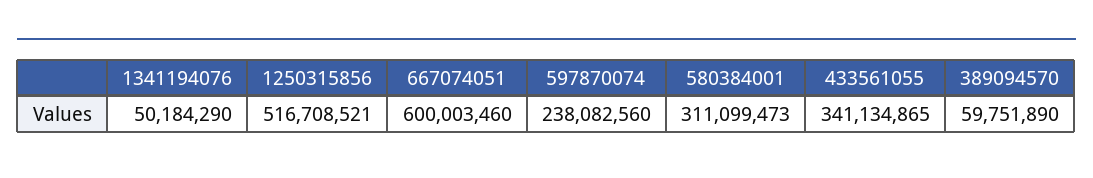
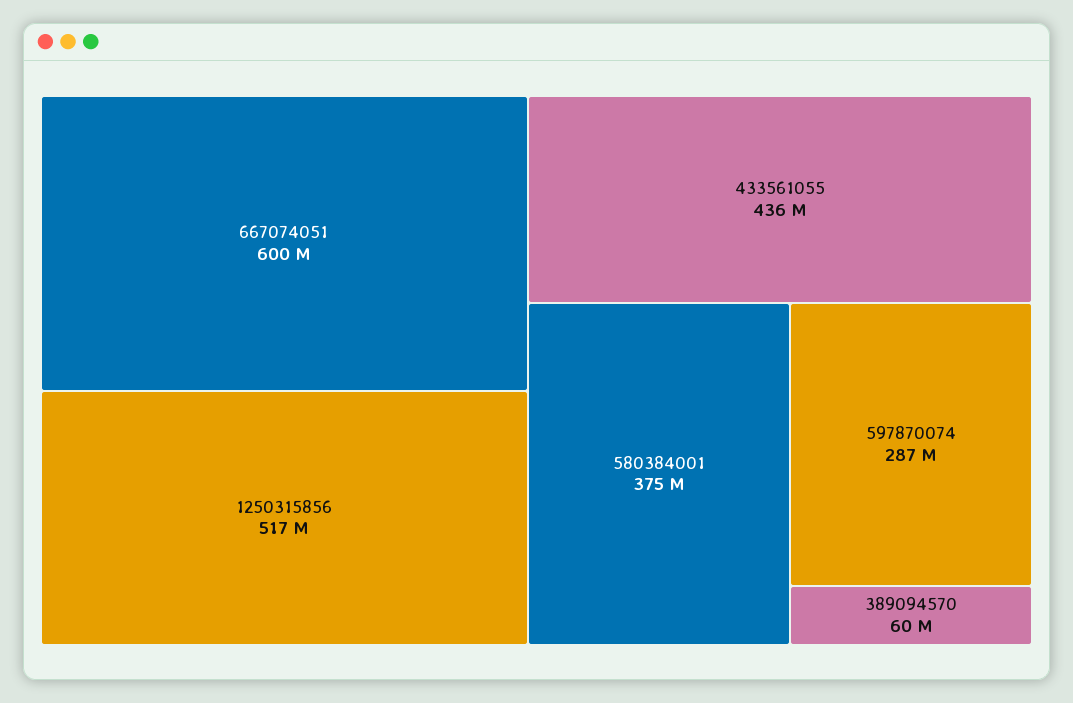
1341194076: 50184290 -> none
597870074: 238082560 -> 287000000
580384001: 311099473 -> 375000000
433561055: 341134865 -> 436000000

